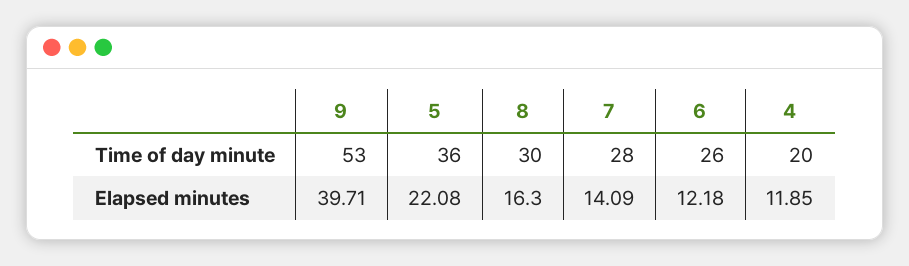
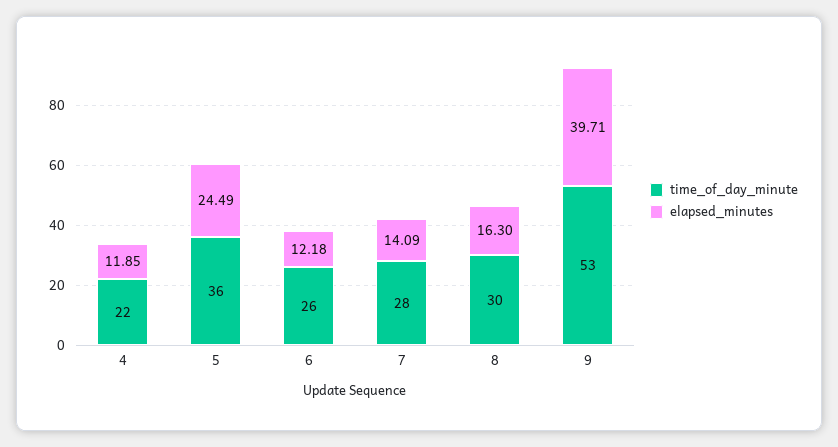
Time of day minute, 4: 20 -> 22
Elapsed minutes, 5: 22.08 -> 24.49

